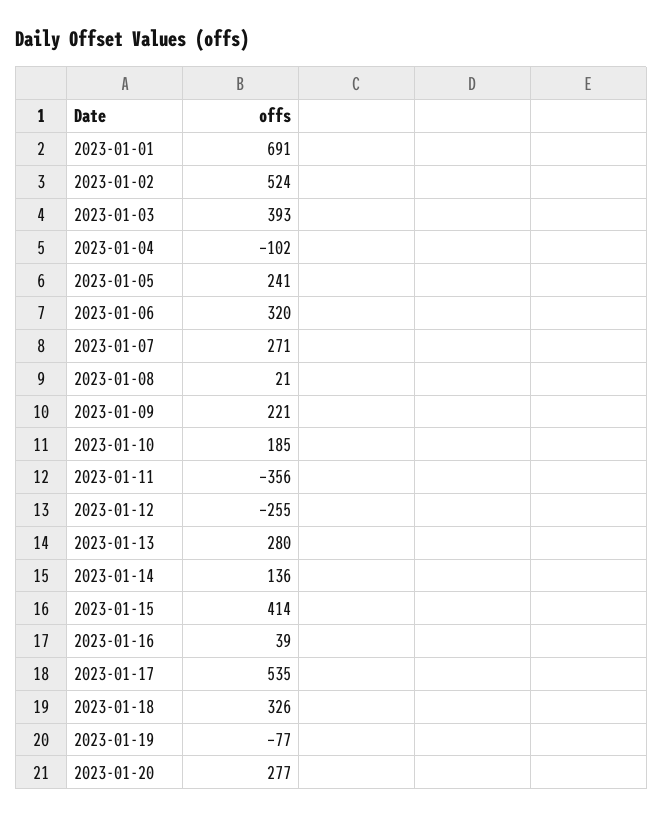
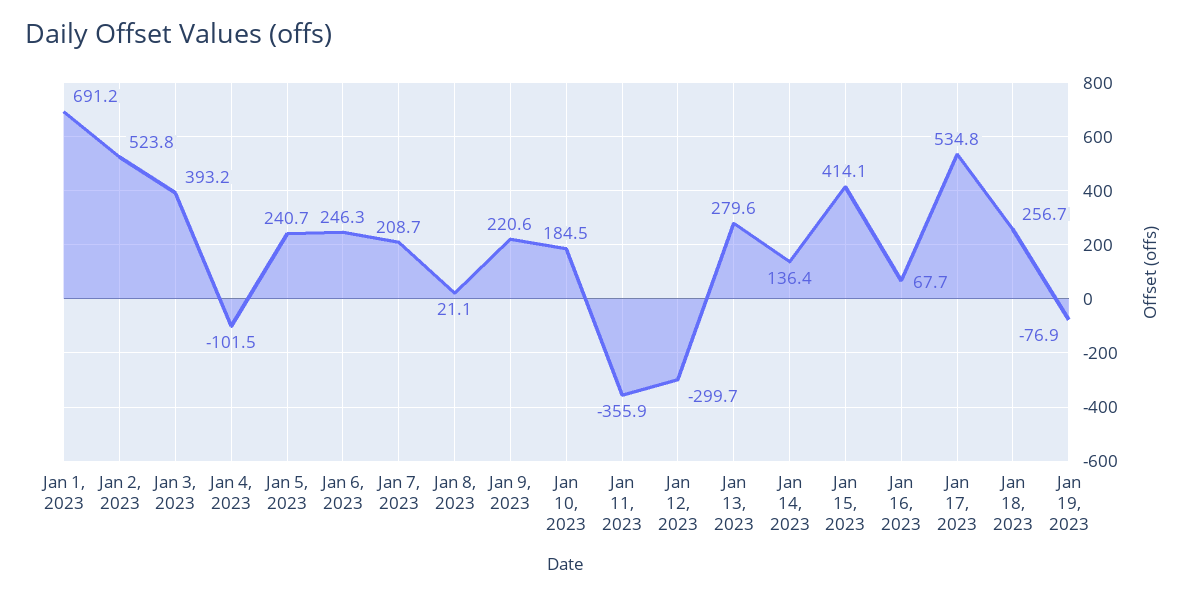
2023-01-06: 320 -> 246.3
2023-01-07: 271 -> 208.7
2023-01-12: -255 -> -299.7
2023-01-16: 39 -> 67.7
2023-01-18: 326 -> 256.7
2023-01-20: 277 -> none

